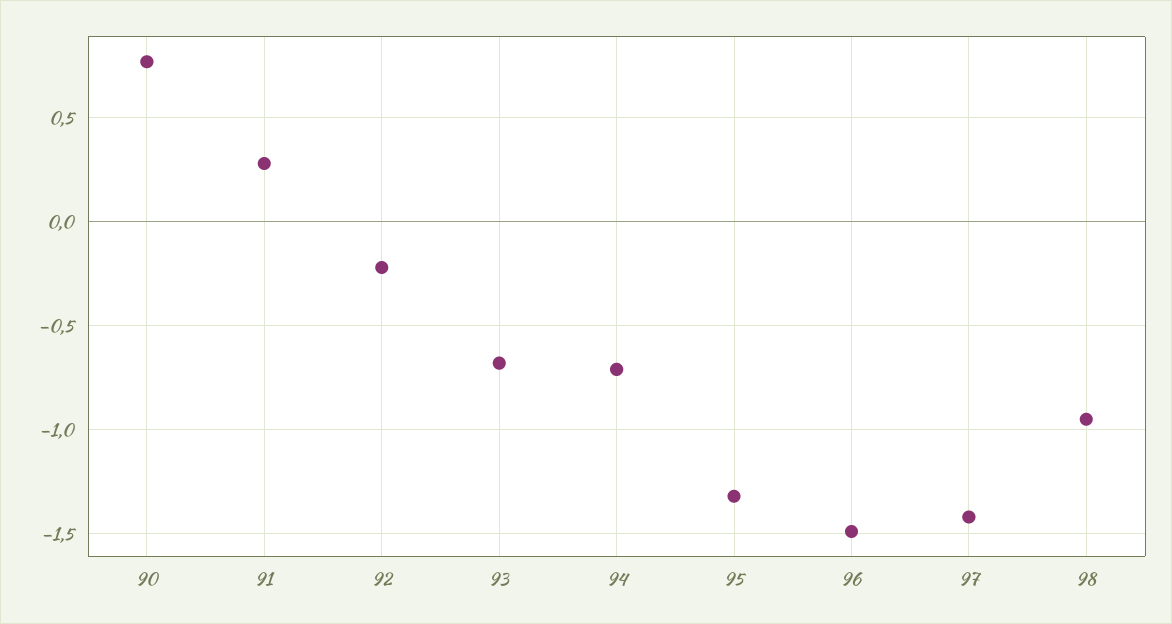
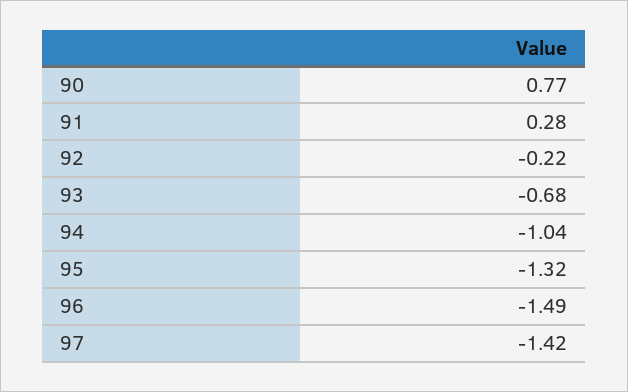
94: -0.7 -> -1.04
98: -0.95 -> none

